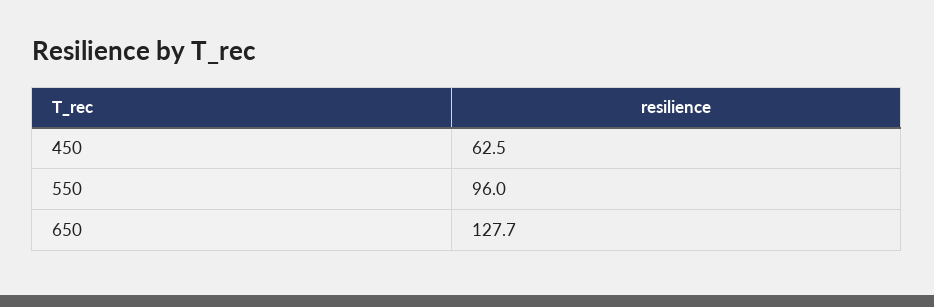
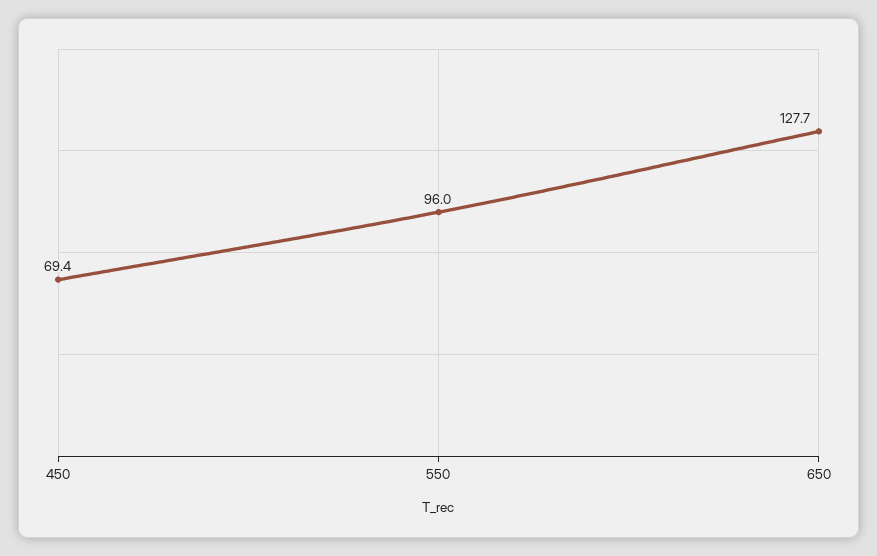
450: 62.5 -> 69.4

